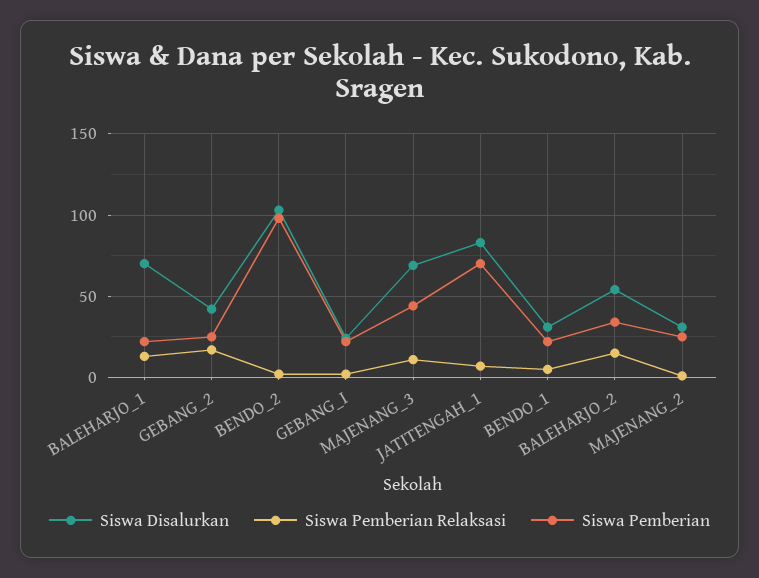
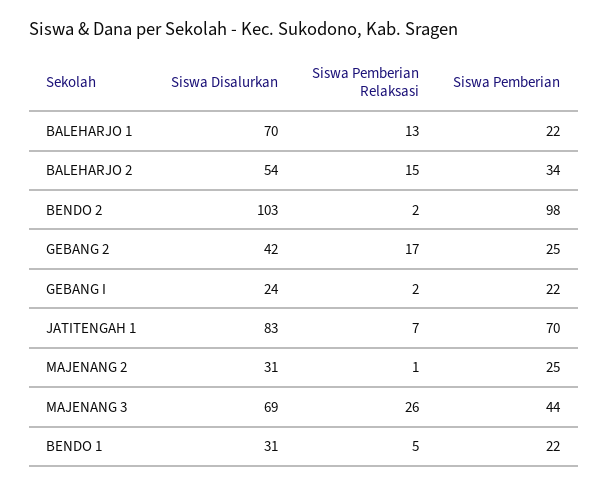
Siswa Pemberian Relaksasi, MAJENANG_3: 10 -> 26

